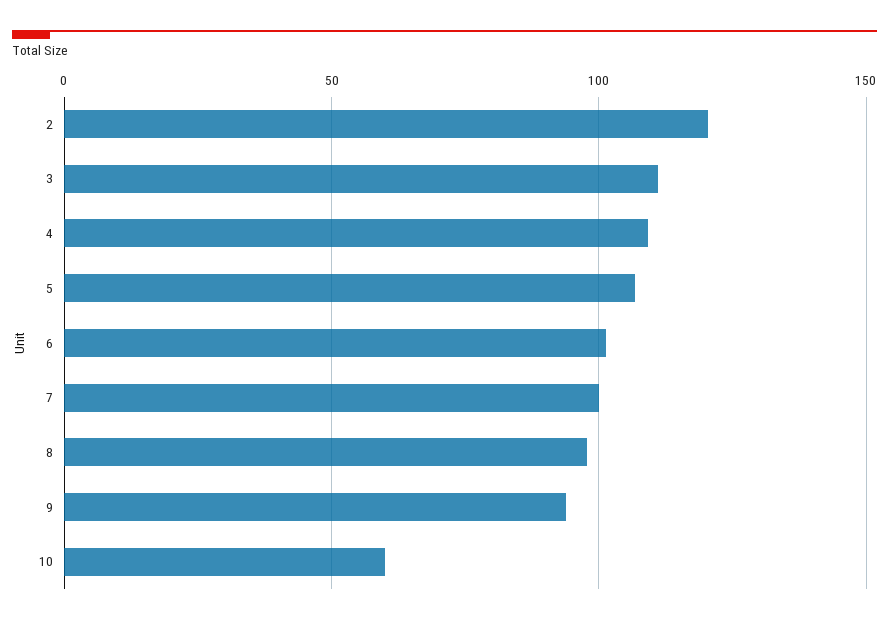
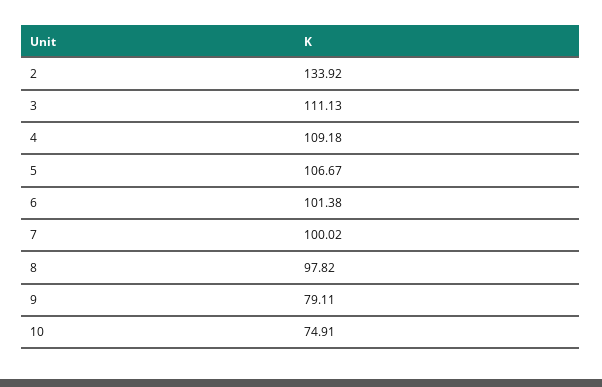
2: 120 -> 133.92
9: 95 -> 79.11
10: 60 -> 74.91

